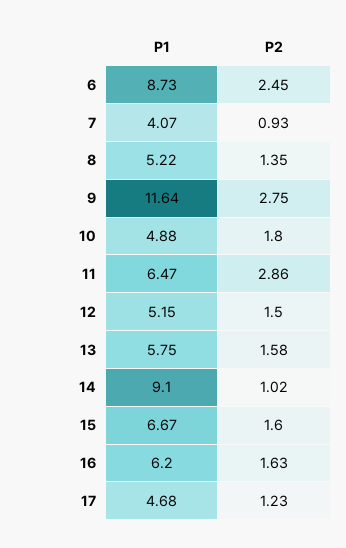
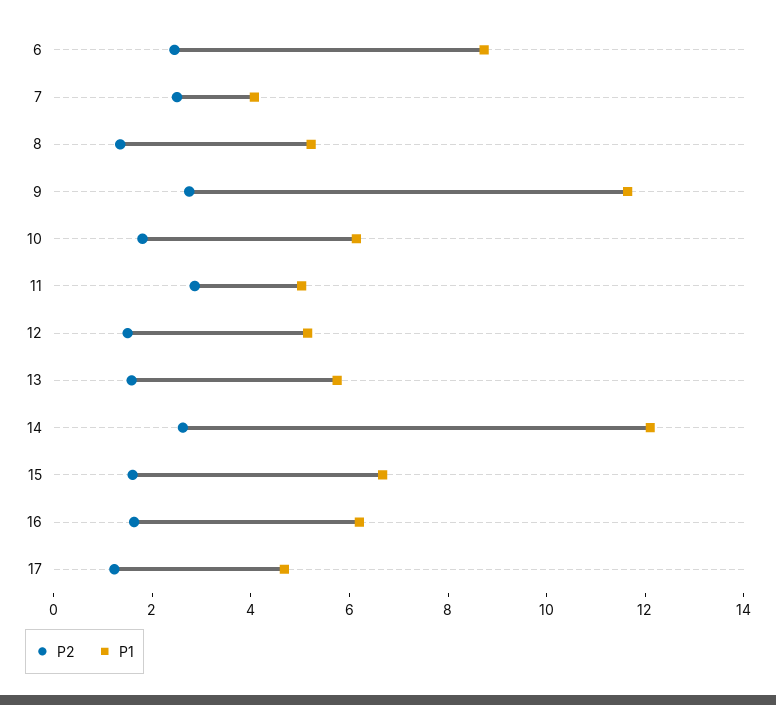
P2, 7: 0.93 -> 2.5
P1, 10: 4.88 -> 6
P1, 11: 6.47 -> 5
P1, 14: 9.1 -> 12
P2, 14: 1.02 -> 2.5

